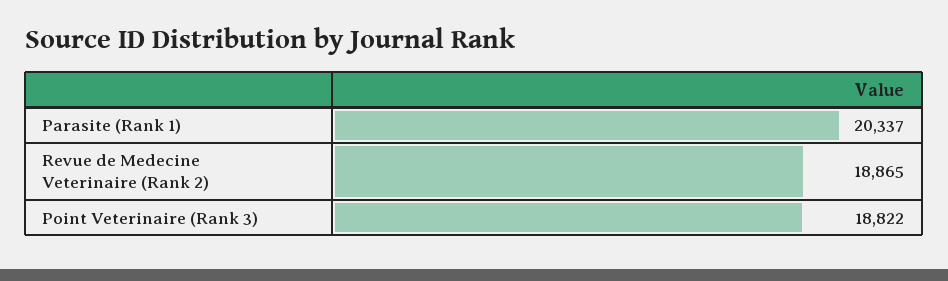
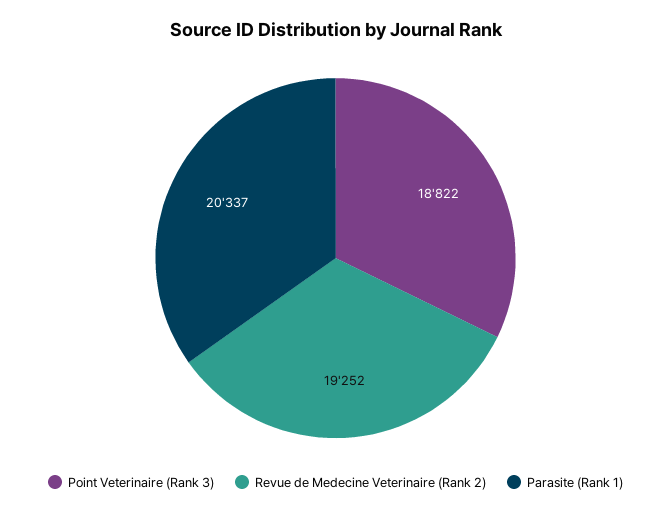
Revue de Medecine Veterinaire (Rank 2): 18865 -> 19252

